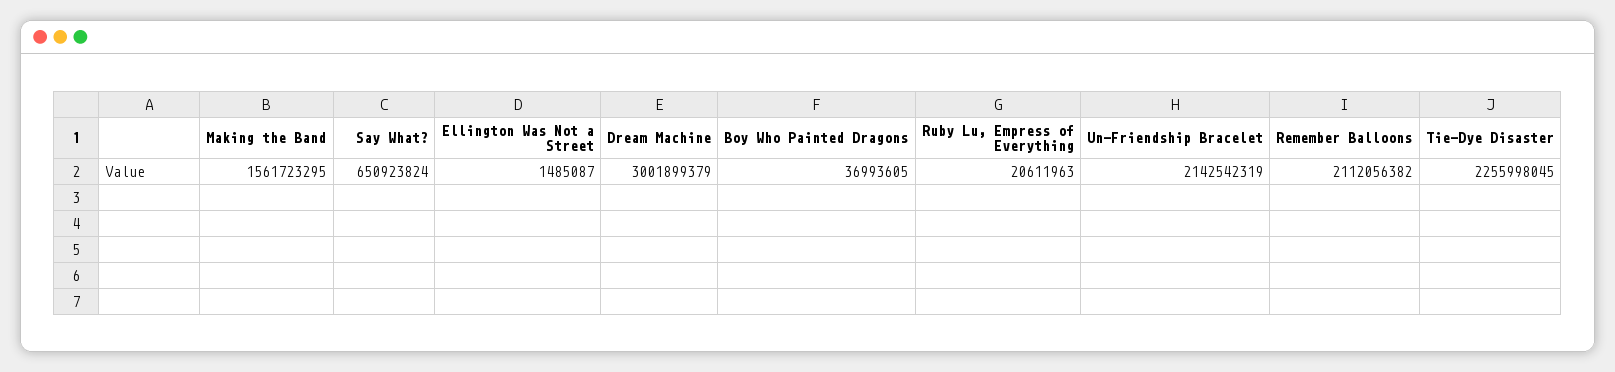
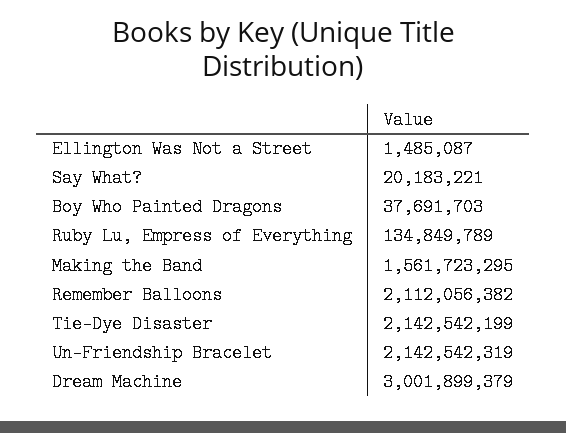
Say What?: 650923824 -> 20183221
Boy Who Painted Dragons: 36993605 -> 37691703
Ruby Lu, Empress of Everything: 20611963 -> 134849789
Tie-Dye Disaster: 2255998045 -> 2142542199

